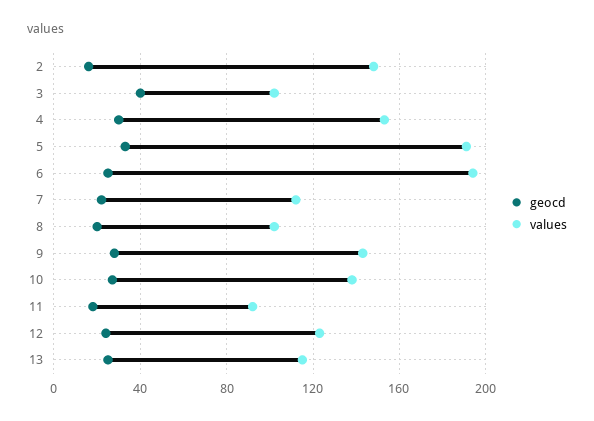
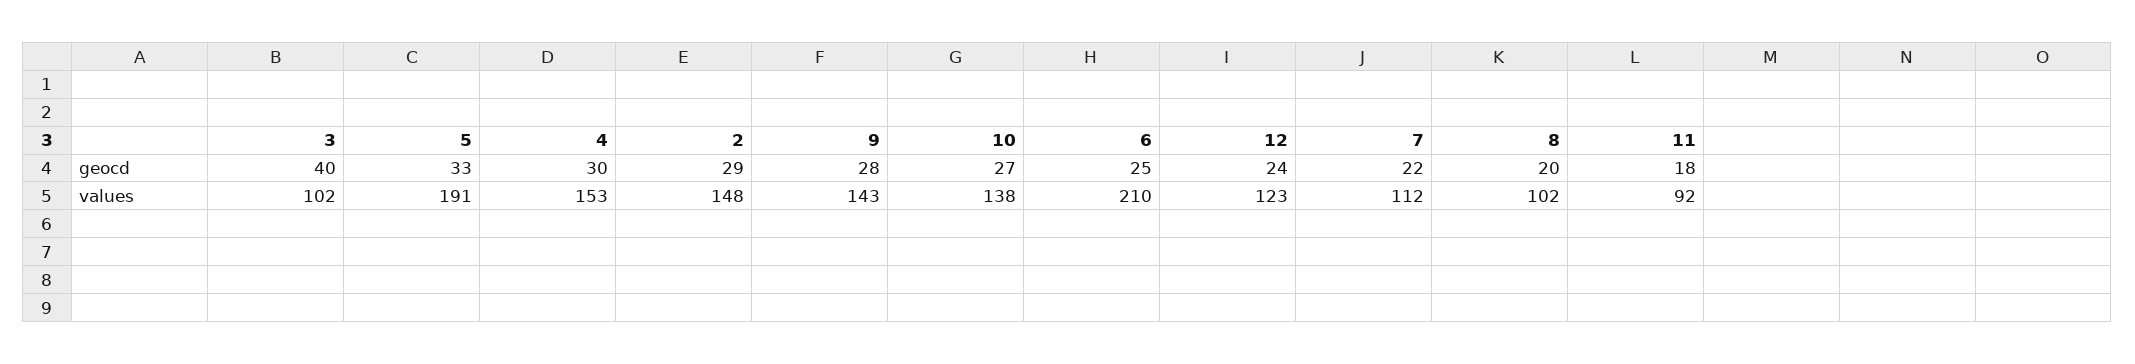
geocd, 2: 15 -> 29
values, 6: 195 -> 210
geocd, 13: 25 -> none
values, 13: 115 -> none

